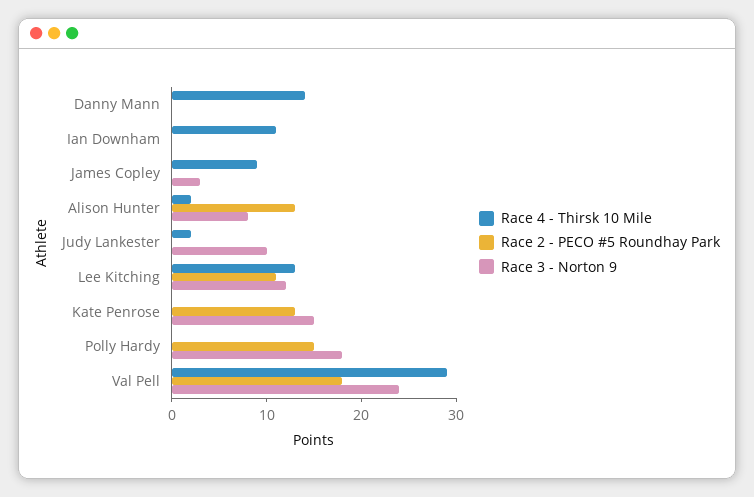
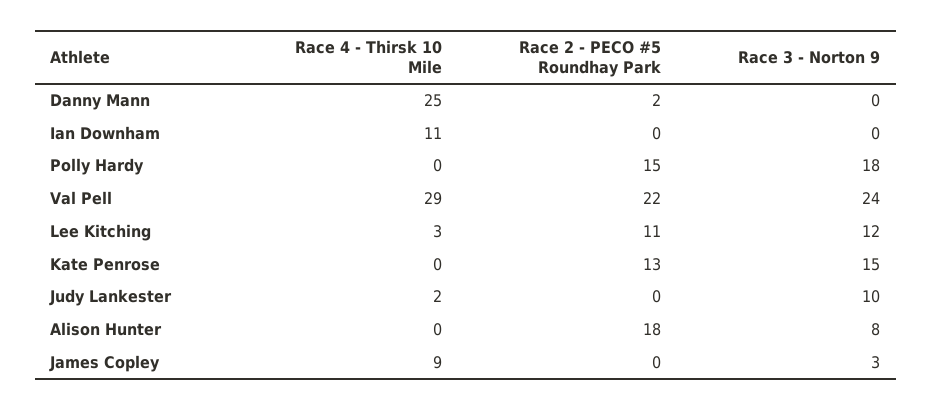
Race 4 - Thirsk 10 Mile, Danny Mann: 14 -> 25
Race 2 - PECO #5 Roundhay Park, Danny Mann: 0 -> 2
Race 4 - Thirsk 10 Mile, Alison Hunter: 2 -> 0
Race 2 - PECO #5 Roundhay Park, Alison Hunter: 13 -> 18
Race 4 - Thirsk 10 Mile, Lee Kitching: 13 -> 3
Race 2 - PECO #5 Roundhay Park, Val Pell: 18 -> 22

